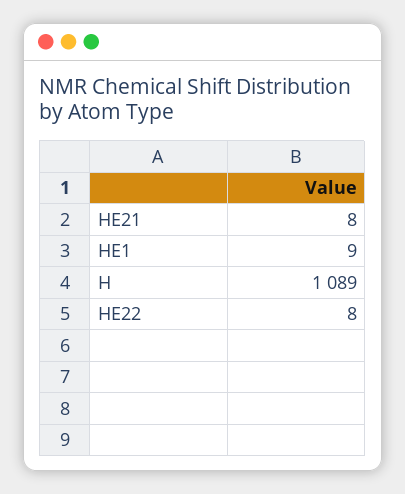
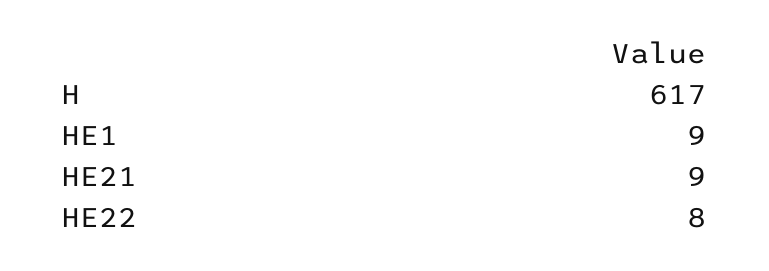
HE21: 8 -> 9
H: 1089 -> 617

